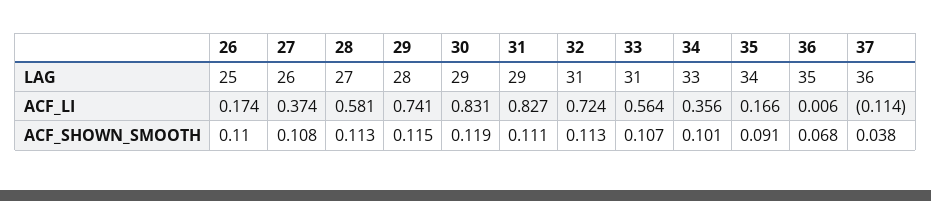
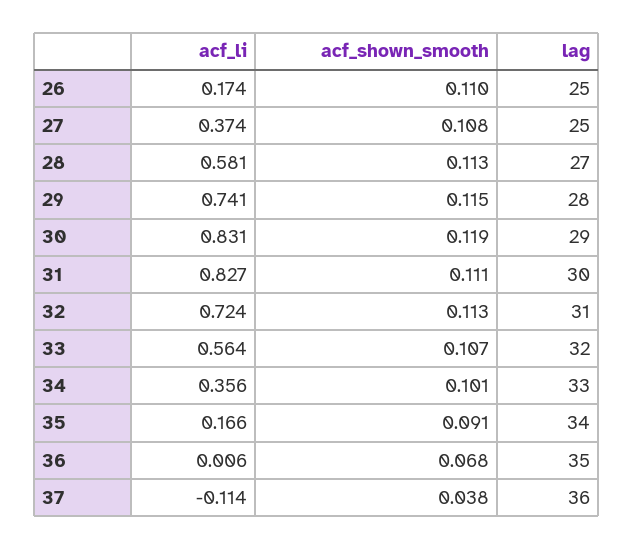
27, LAG: 26 -> 25
31, LAG: 29 -> 30
33, LAG: 31 -> 32

